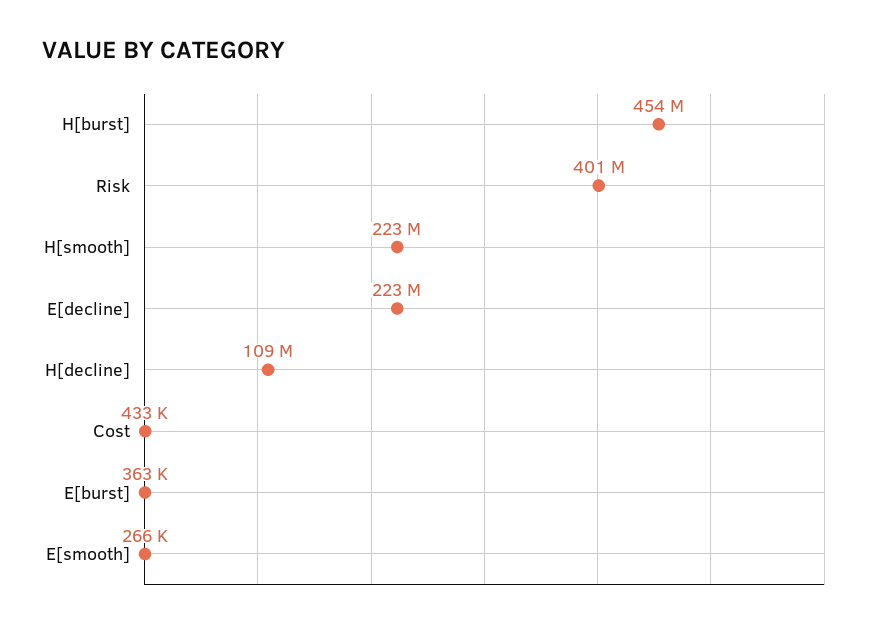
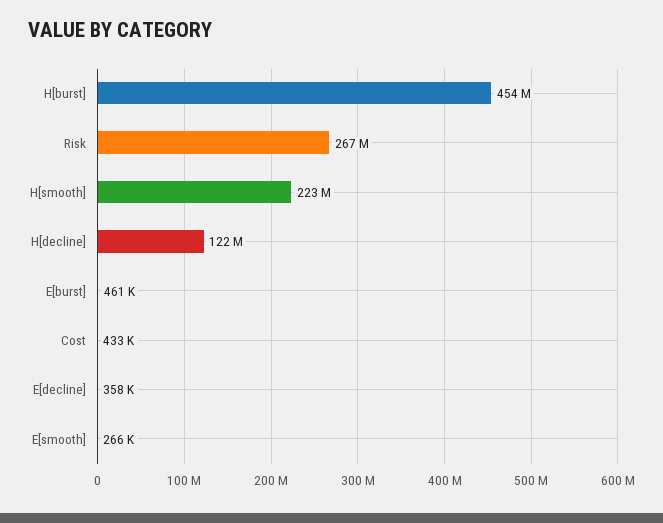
Risk: 401000000 -> 267000000
E[decline]: 223000000 -> 358000
H[decline]: 109000000 -> 122000000
E[burst]: 363000 -> 461000

